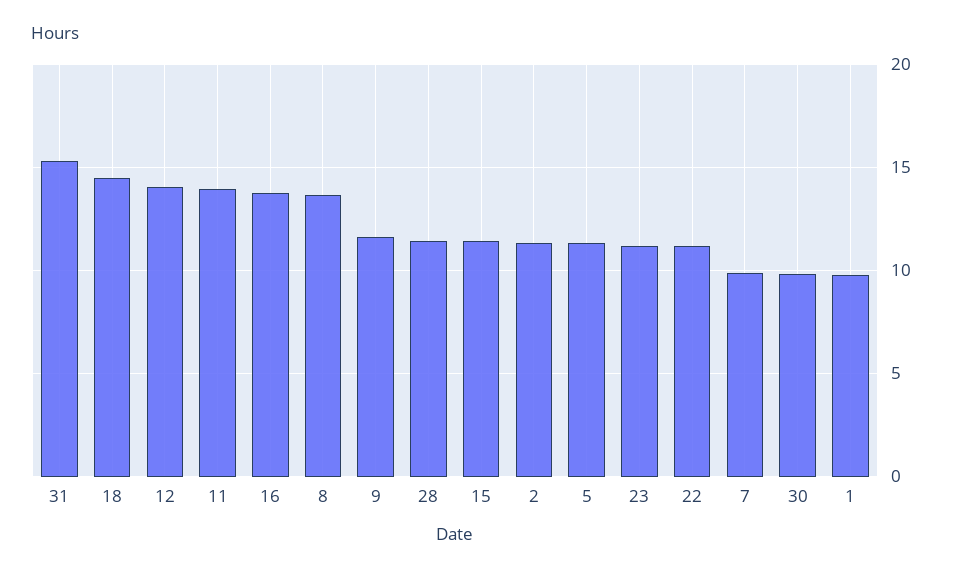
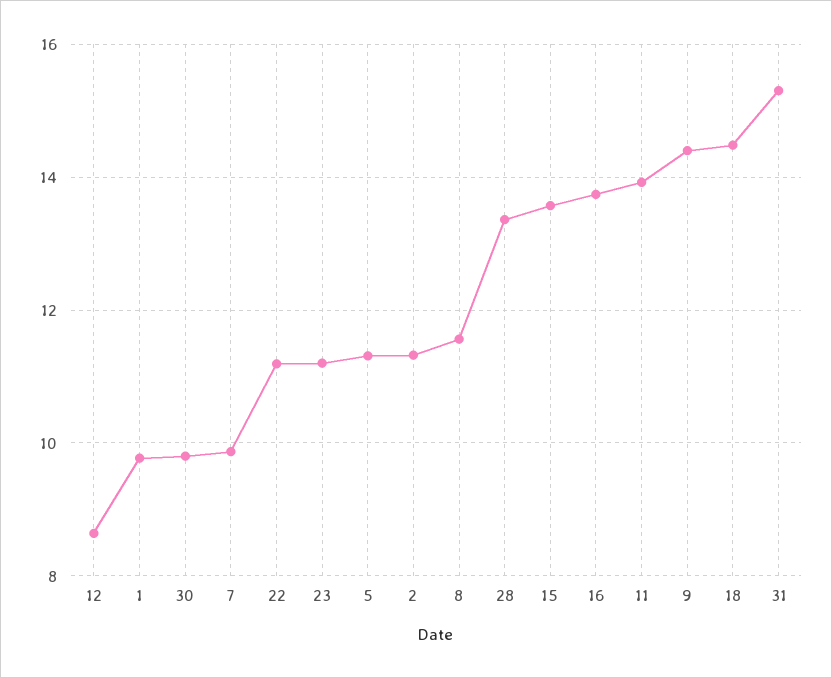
12: 14 -> 8.6
8: 13.5 -> 11.6
9: 11.5 -> 14.4
28: 11.5 -> 13.4
15: 11.5 -> 13.6

